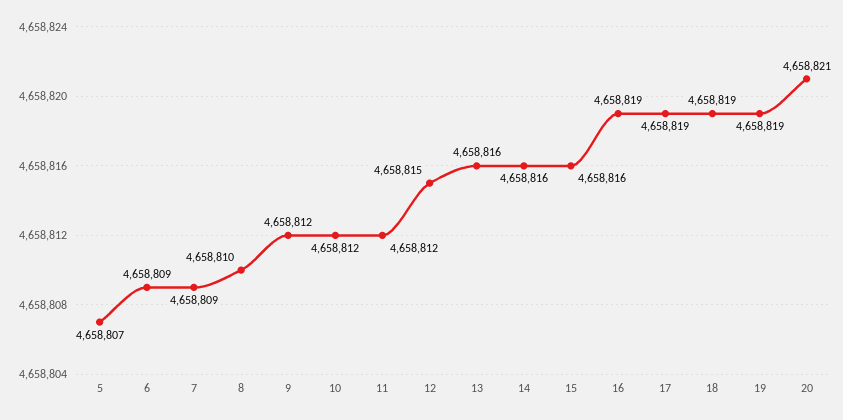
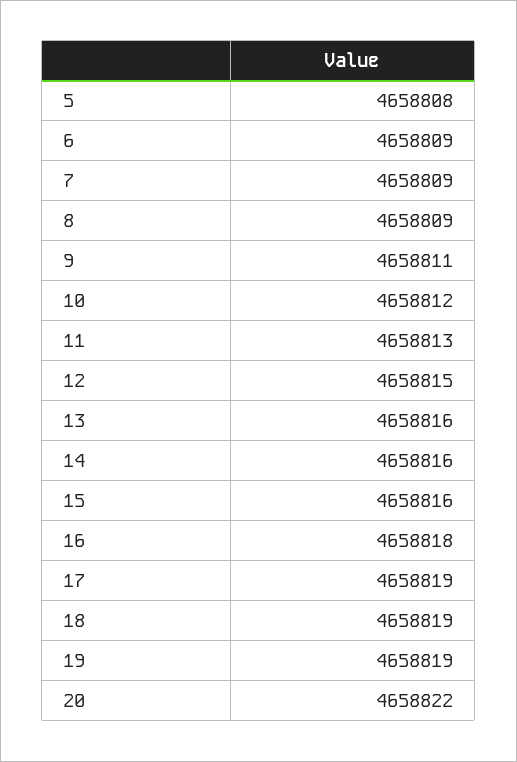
5: 4658807 -> 4658808
8: 4658810 -> 4658809
9: 4658812 -> 4658811
11: 4658812 -> 4658813
16: 4658819 -> 4658818
20: 4658821 -> 4658822

